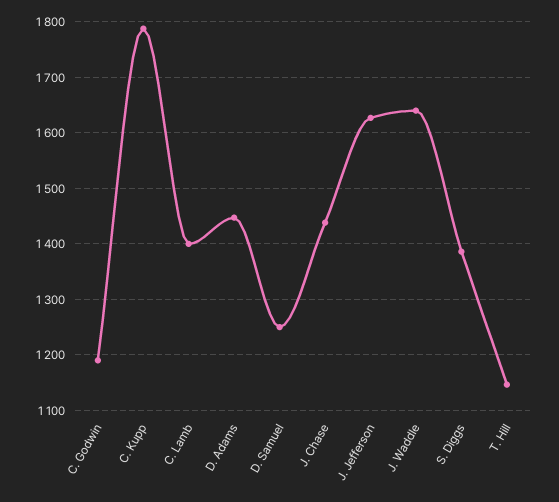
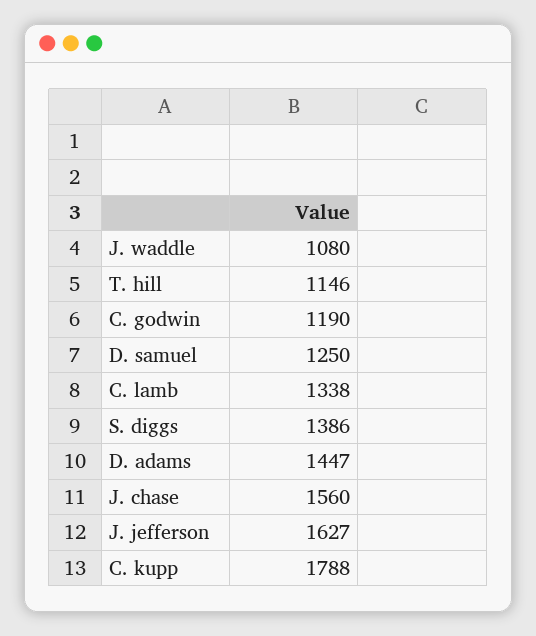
C. Lamb: 1400 -> 1338
J. Chase: 1440 -> 1560
J. Waddle: 1640 -> 1080

